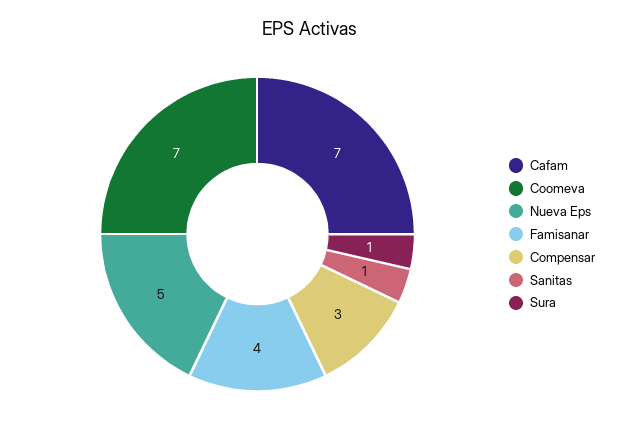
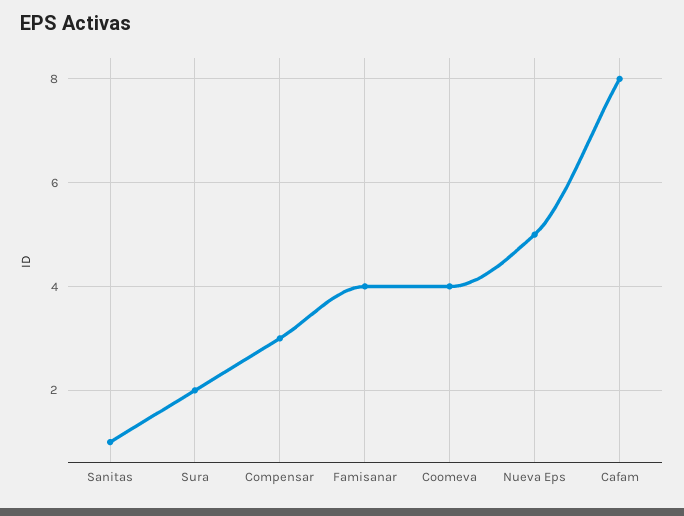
Cafam: 7 -> 8
Coomeva: 7 -> 4
Sura: 1 -> 2

